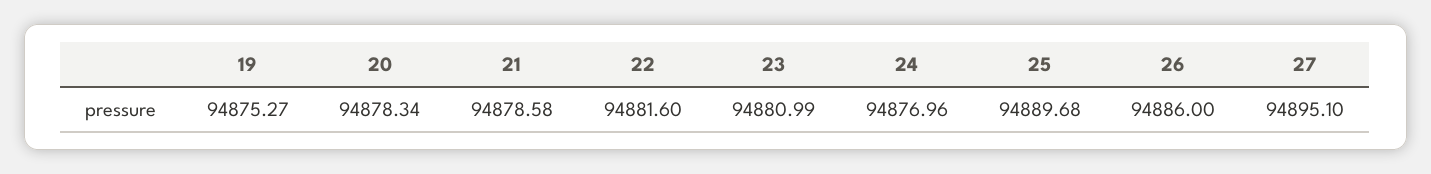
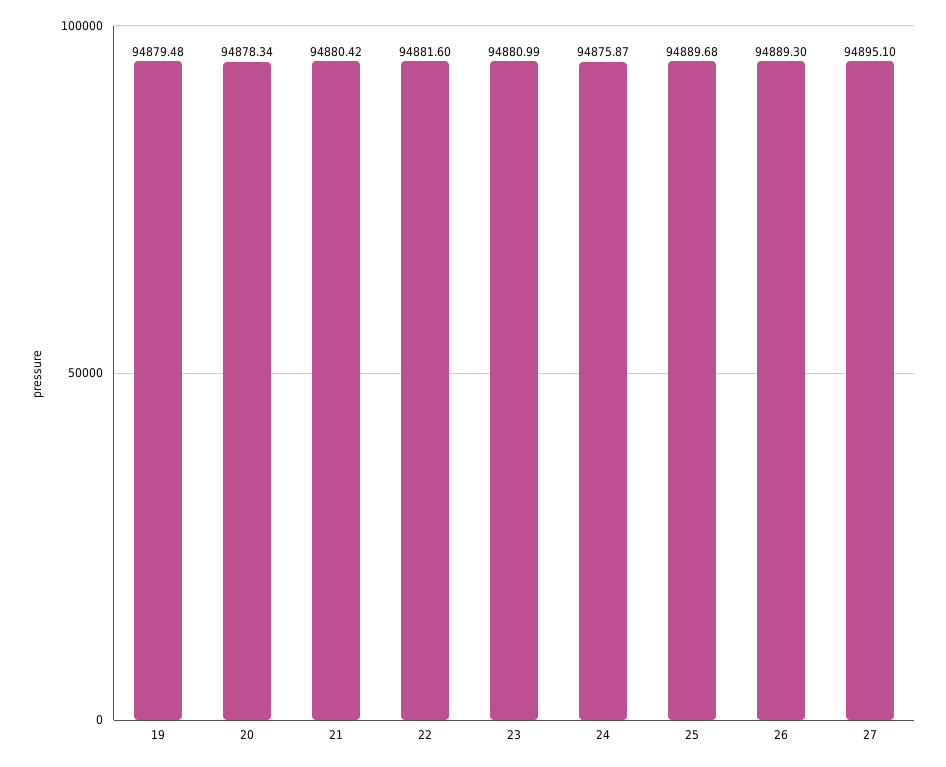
19: 94875.27 -> 94879.48
21: 94878.58 -> 94880.42
24: 94876.96 -> 94875.87
26: 94886 -> 94889.3

